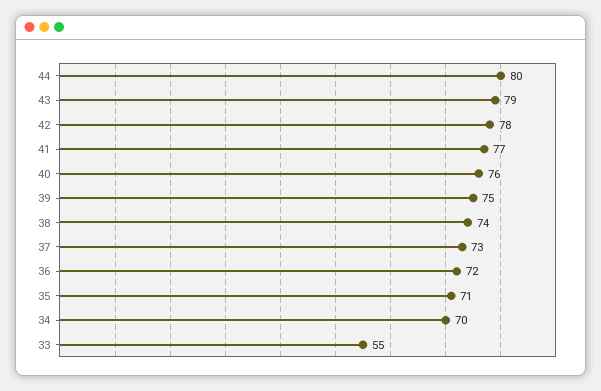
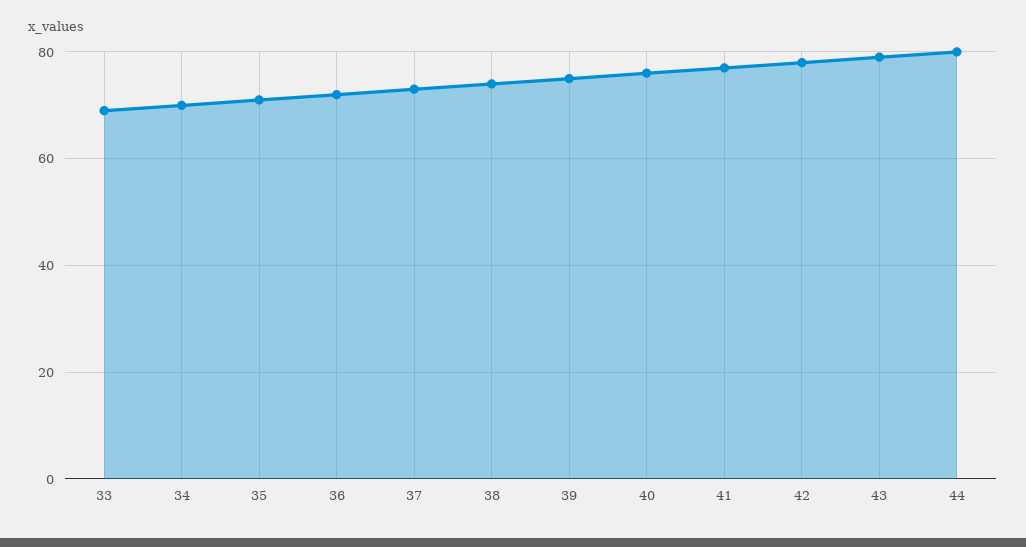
33: 55 -> 70

